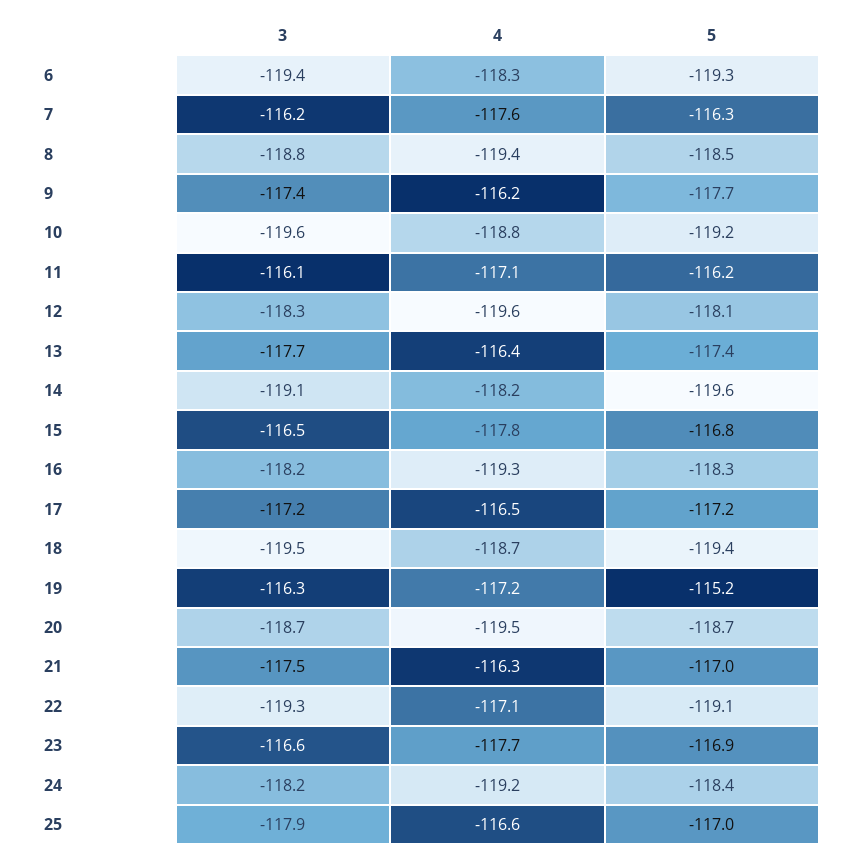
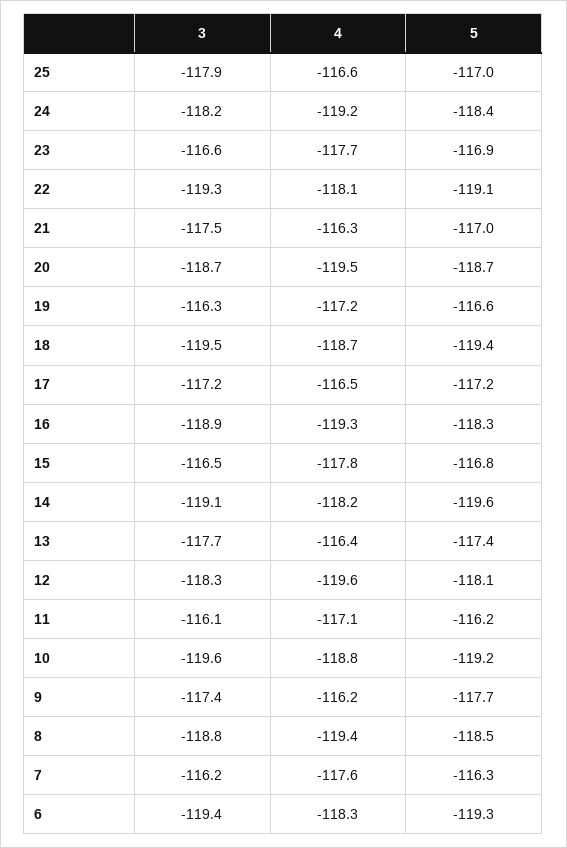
3, 16: -118.2 -> -118.9
5, 19: -115.2 -> -116.6
4, 22: -117.1 -> -118.1

